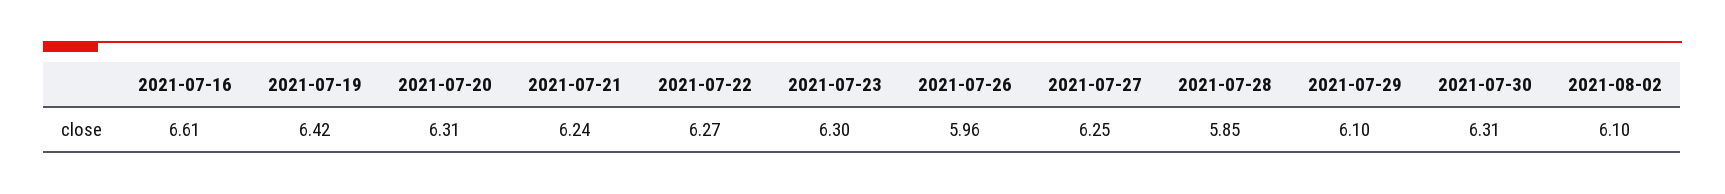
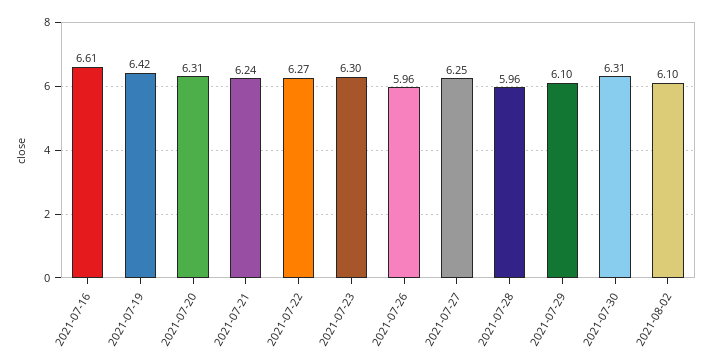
2021-07-28: 5.85 -> 5.96

